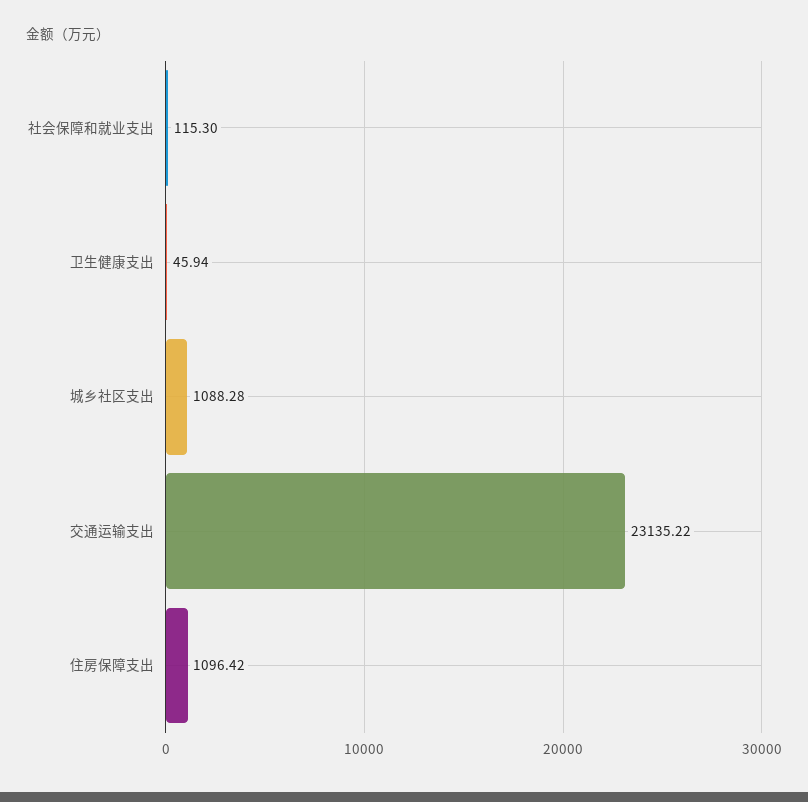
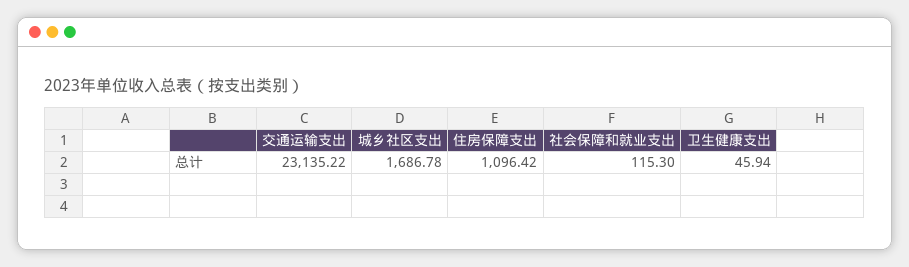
城乡社区支出: 1088.28 -> 1686.78

